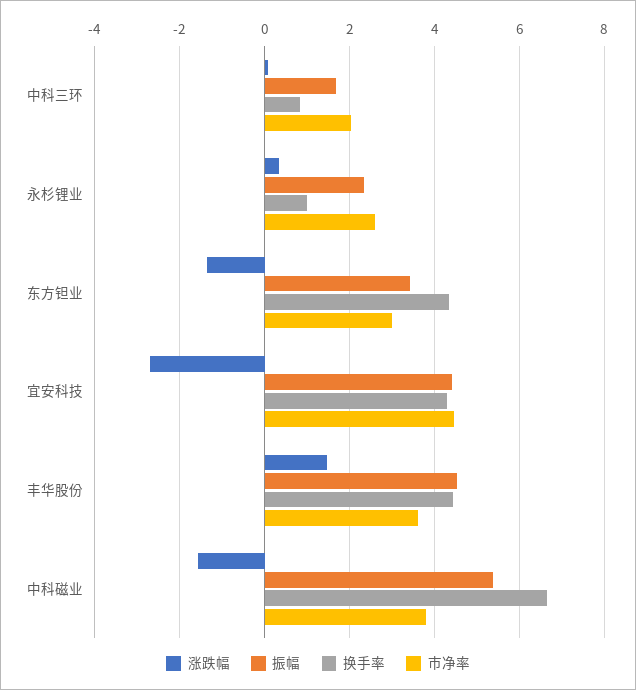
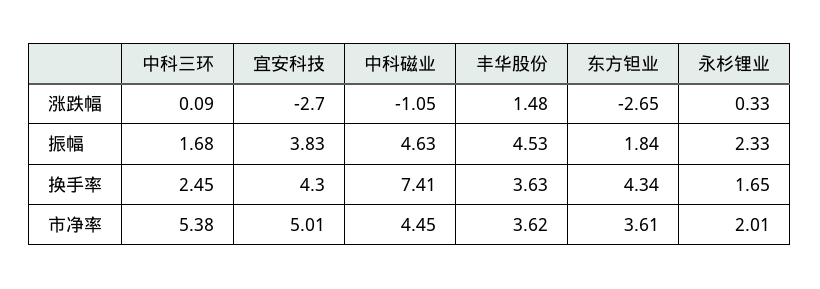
换手率, 中科三环: 0.8 -> 2.45
市净率, 中科三环: 2 -> 5.38
换手率, 永杉锂业: 1 -> 1.65
市净率, 永杉锂业: 2.6 -> 2.01
涨跌幅, 东方钽业: -1.4 -> -2.65
振幅, 东方钽业: 3.4 -> 1.84
市净率, 东方钽业: 3 -> 3.61
振幅, 宜安科技: 4.4 -> 3.83
市净率, 宜安科技: 4.4 -> 5.01
换手率, 丰华股份: 4.4 -> 3.63
涨跌幅, 中科磁业: -1.6 -> -1.05
振幅, 中科磁业: 5.4 -> 4.63
换手率, 中科磁业: 6.6 -> 7.41
市净率, 中科磁业: 3.8 -> 4.45

